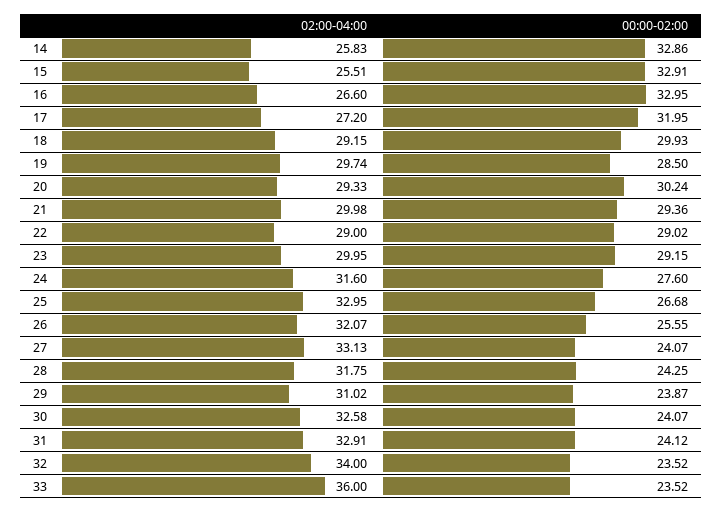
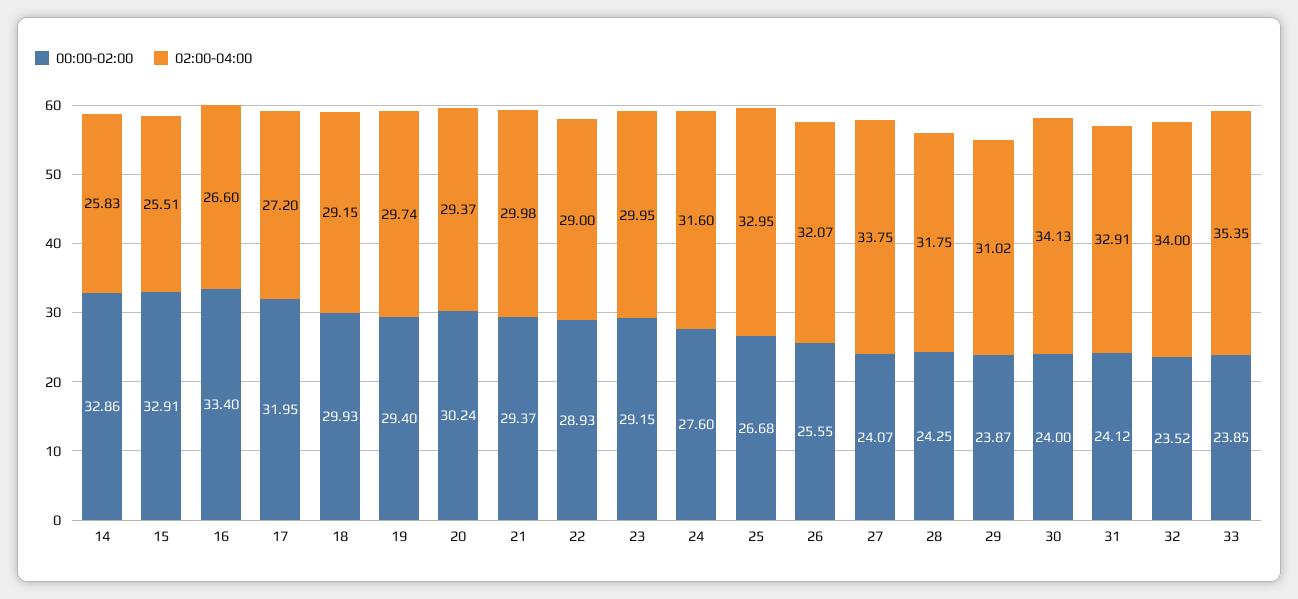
00:00-02:00, 16: 32.95 -> 33.4
00:00-02:00, 19: 28.5 -> 29.4
02:00-04:00, 20: 29.33 -> 29.37
00:00-02:00, 21: 29.36 -> 29.37
00:00-02:00, 22: 29.02 -> 28.93
02:00-04:00, 27: 33.13 -> 33.75
02:00-04:00, 30: 32.58 -> 34.13
00:00-02:00, 30: 24.07 -> 24
02:00-04:00, 33: 36 -> 35.35
00:00-02:00, 33: 23.52 -> 23.85

